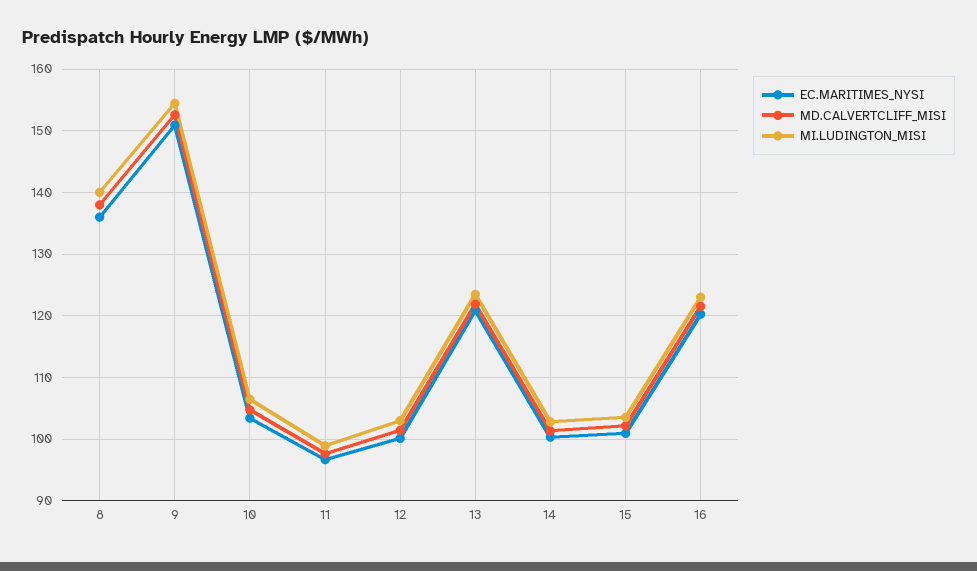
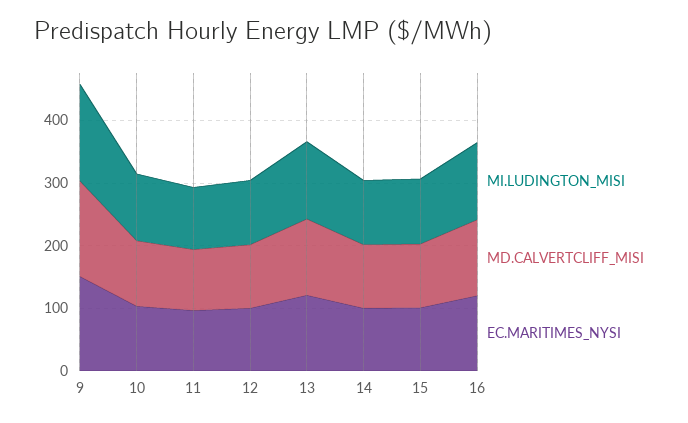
EC.MARITIMES_NYSI, 8: 136 -> none
MD.CALVERTCLIFF_MISI, 8: 138 -> none
MI.LUDINGTON_MISI, 8: 140 -> none

